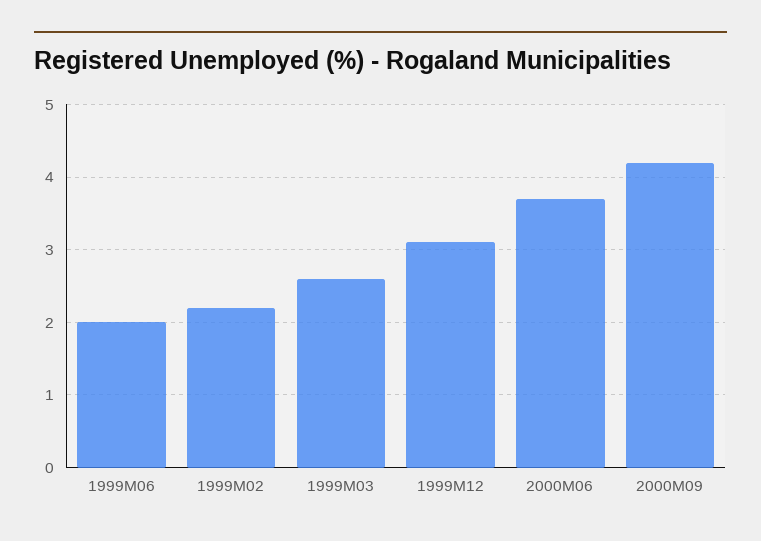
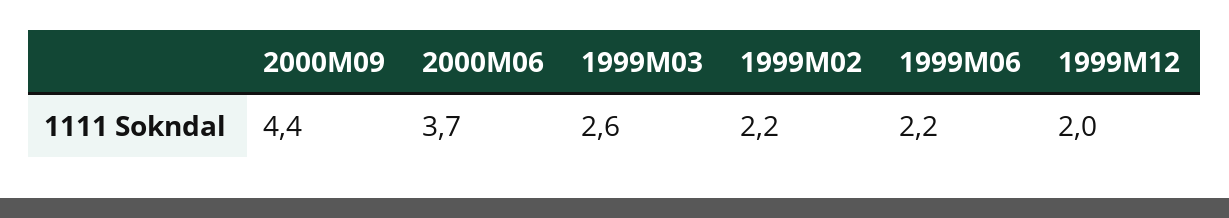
1999M06: 2 -> 2.2
1999M12: 3.1 -> 2
2000M09: 4.2 -> 4.4

